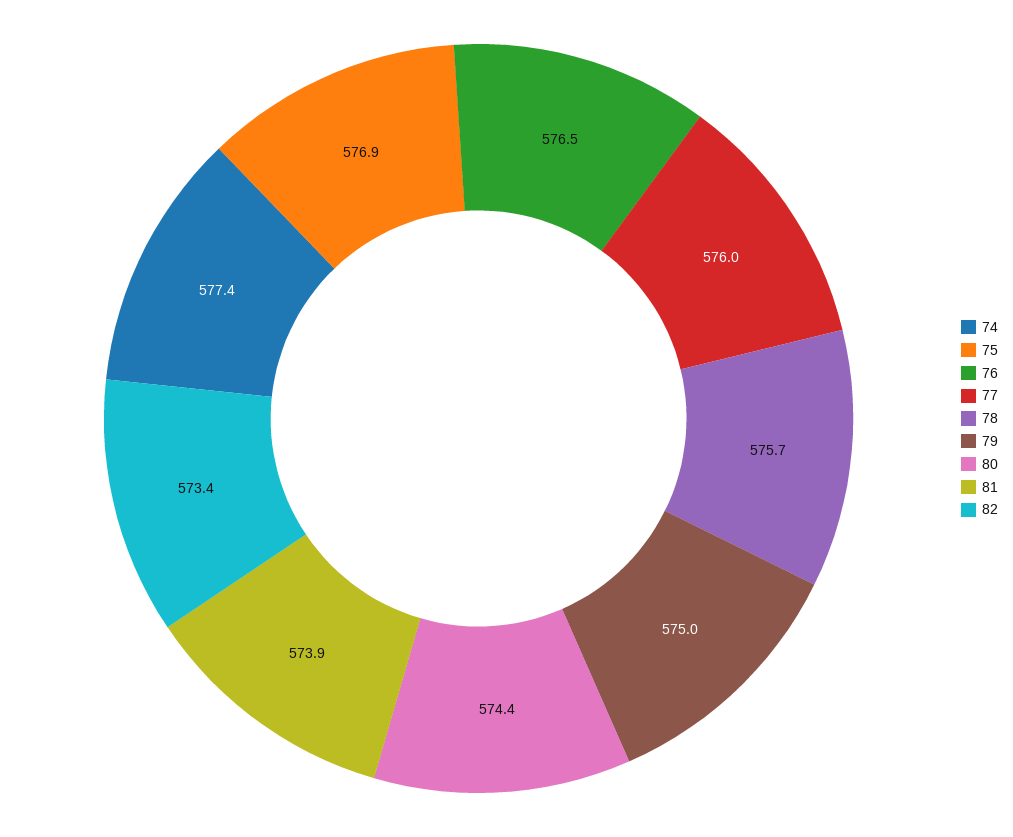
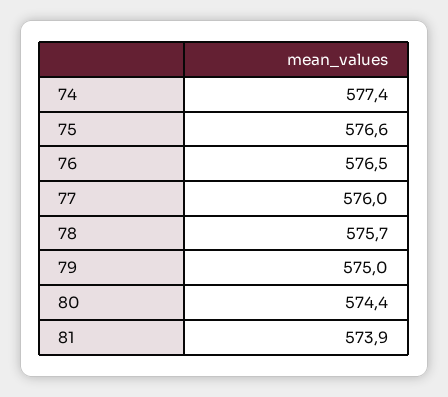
75: 576.9 -> 576.6
82: 573.4 -> none

